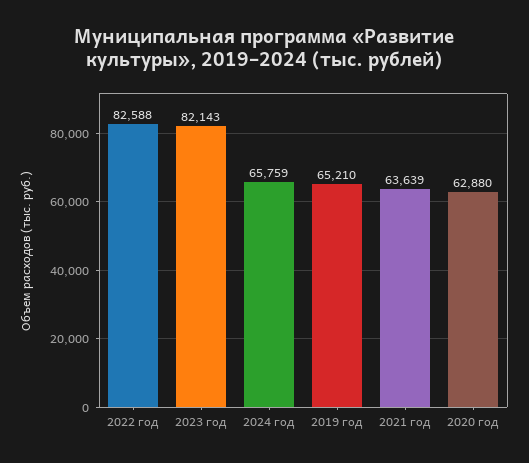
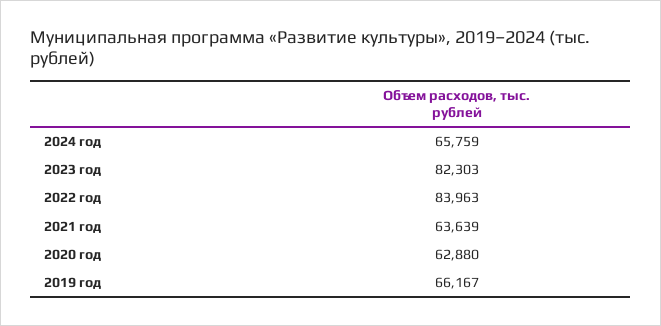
2022 год: 82588 -> 83963
2023 год: 82143 -> 82303
2019 год: 65210 -> 66167

